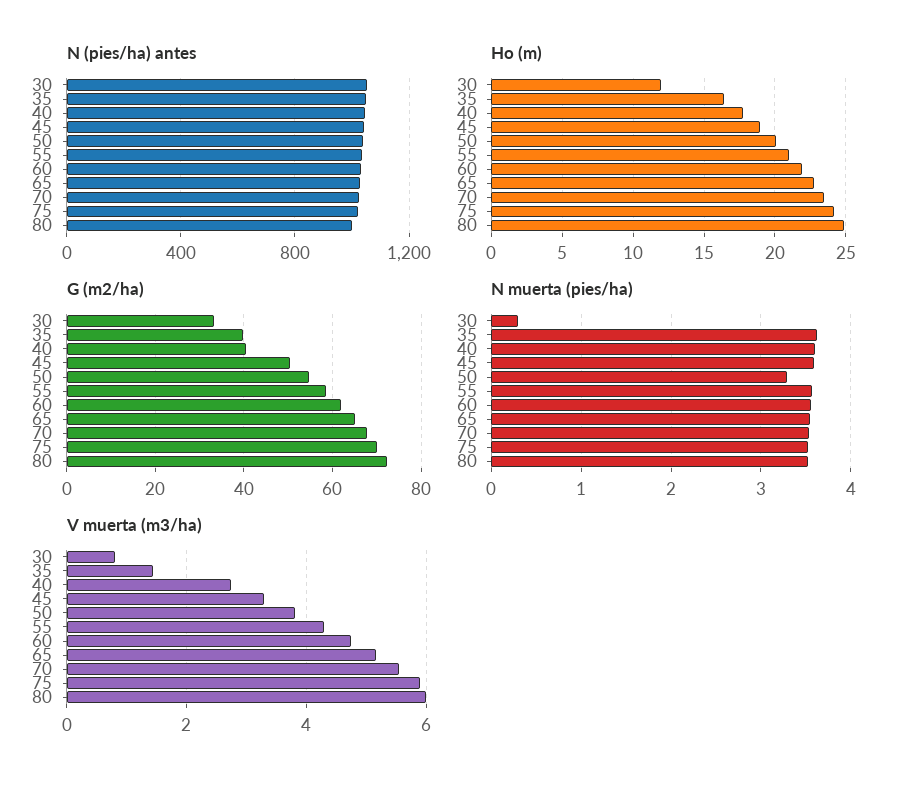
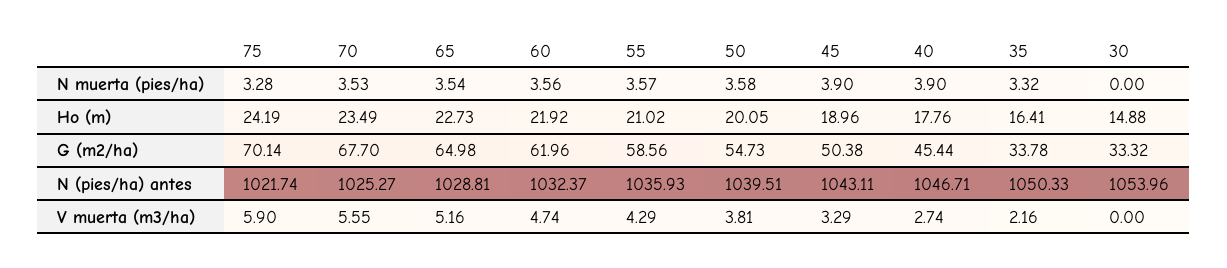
N (pies/ha) antes, 80: 1000 -> none
Ho (m), 30: 12 -> 14.88
Ho (m), 80: 25 -> none
G (m2/ha), 35: 40 -> 33.78
G (m2/ha), 40: 40 -> 45.44
G (m2/ha), 80: 72 -> none
N muerta (pies/ha), 30: 0.3 -> 0
N muerta (pies/ha), 35: 3.6 -> 3.32
N muerta (pies/ha), 40: 3.6 -> 3.9
N muerta (pies/ha), 45: 3.6 -> 3.9
N muerta (pies/ha), 50: 3.3 -> 3.58
N muerta (pies/ha), 75: 3.5 -> 3.28
N muerta (pies/ha), 80: 3.5 -> none
V muerta (m3/ha), 30: 0.8 -> 0
V muerta (m3/ha), 35: 1.4 -> 2.16
V muerta (m3/ha), 80: 6 -> none

